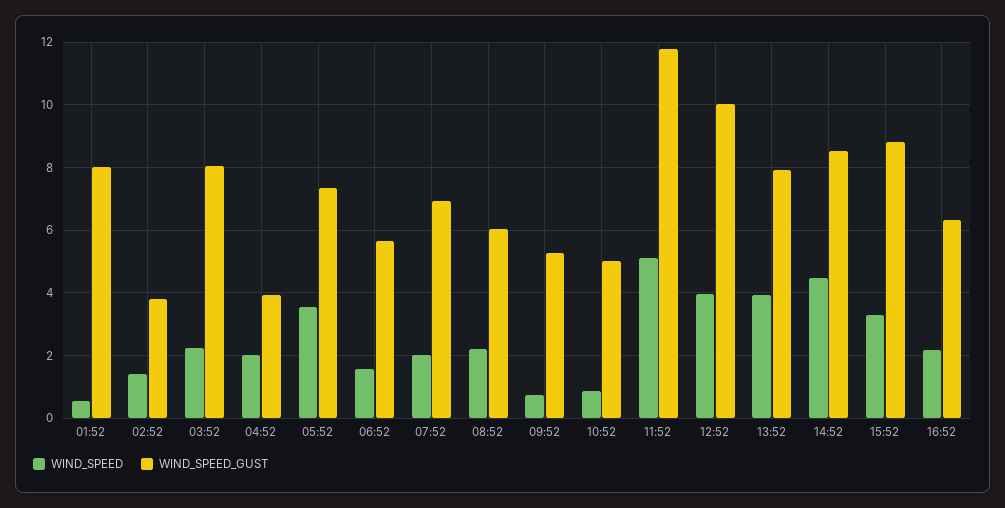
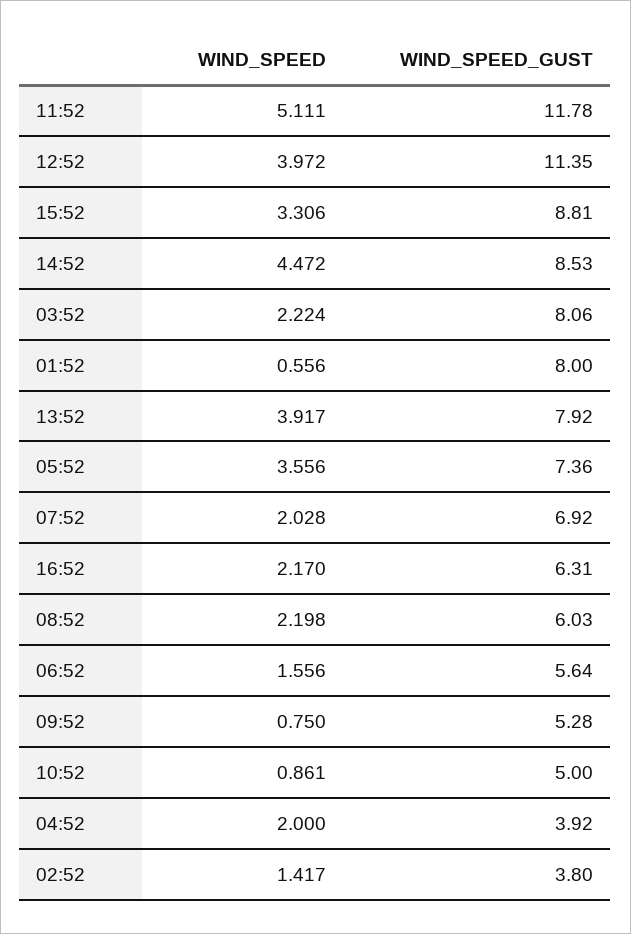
WIND_SPEED_GUST, 12:52: 10 -> 11.35

